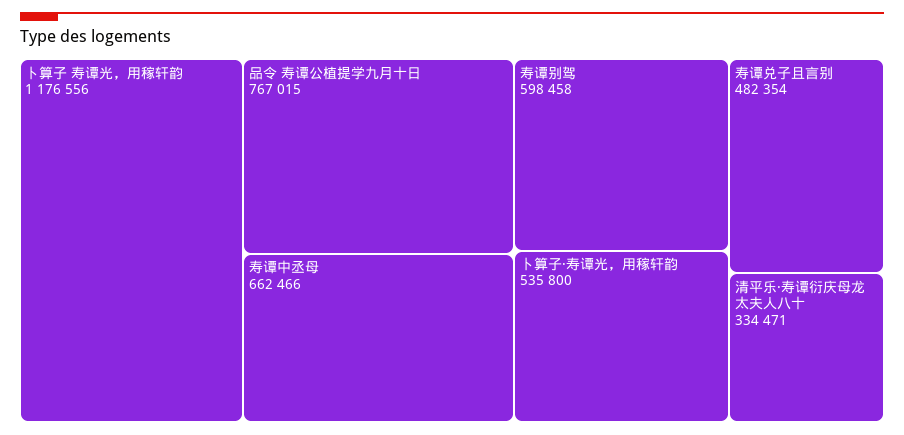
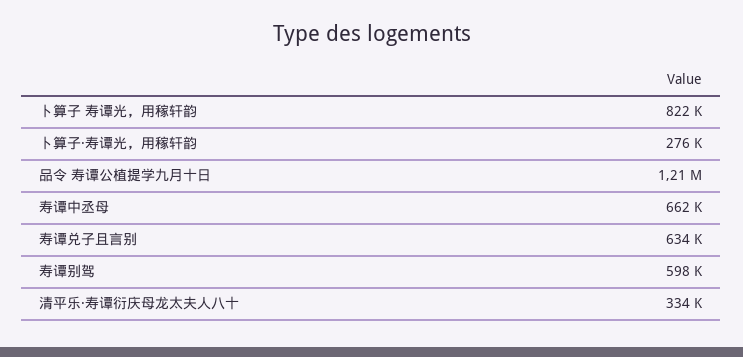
卜算子 寿谭光，用稼轩韵: 1176556 -> 822000
品令 寿谭公植提学九月十日: 767015 -> 1210000
卜算子·寿谭光，用稼轩韵: 535800 -> 276000
寿谭兑子且言别: 482354 -> 634000

